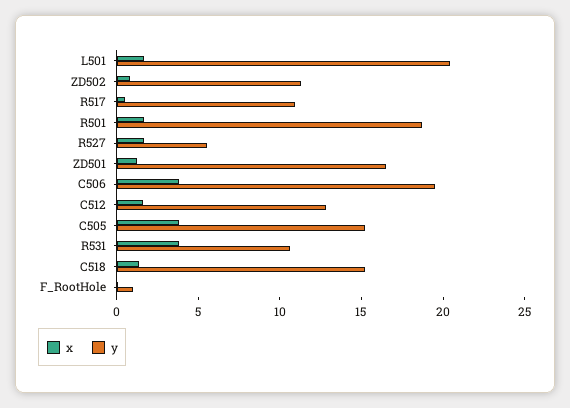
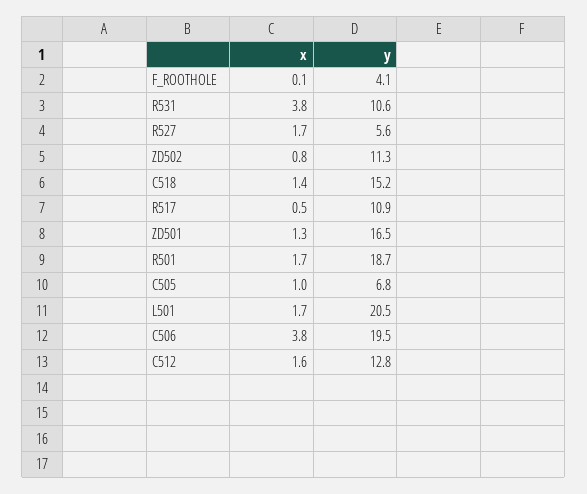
x, C505: 4 -> 1
y, C505: 15 -> 6.8
y, F_RootHole: 1 -> 4.1

